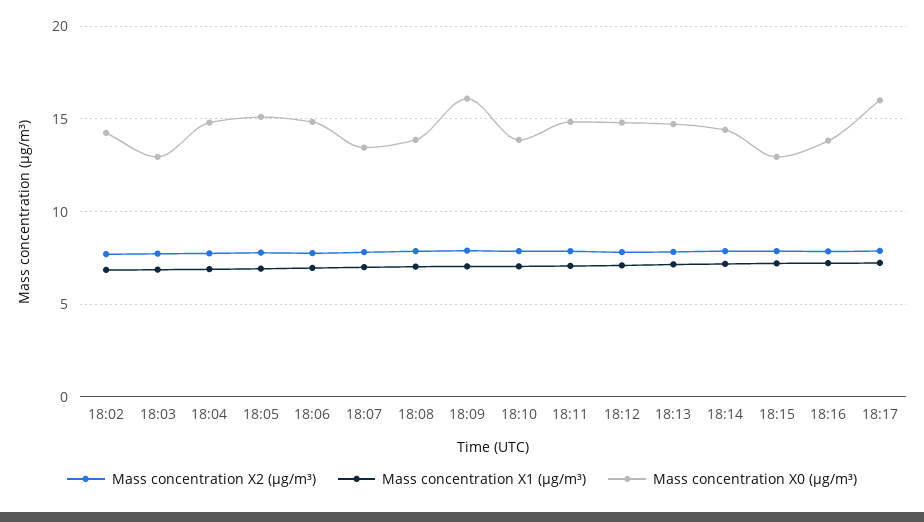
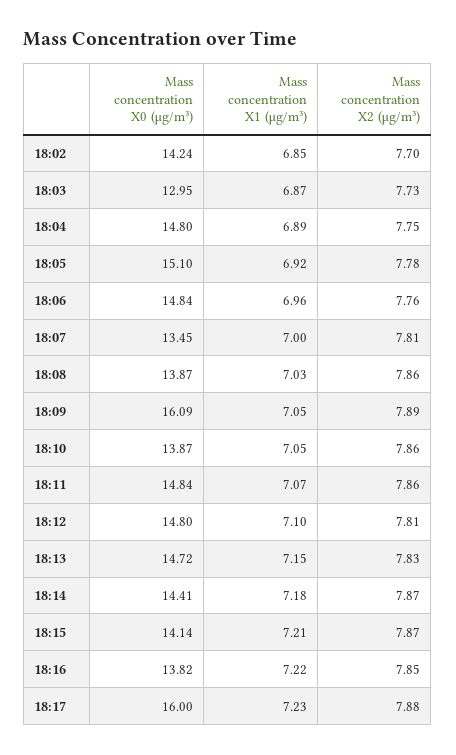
Mass concentration X0 (μg/m³), 18:15: 13 -> 14.14

